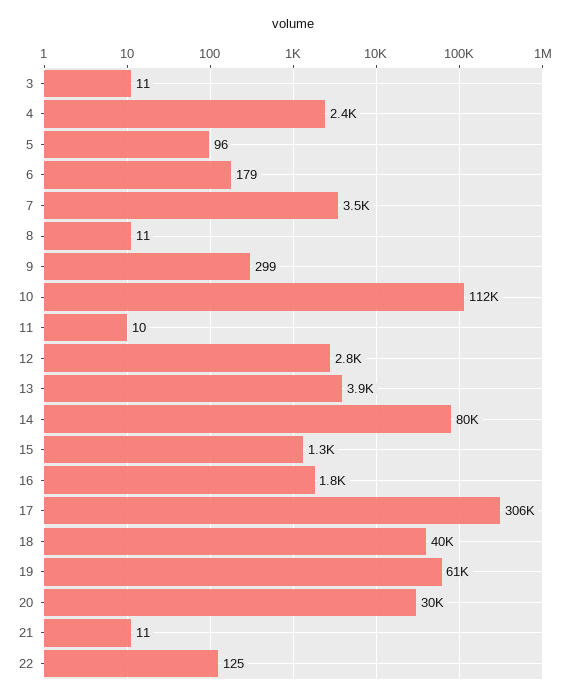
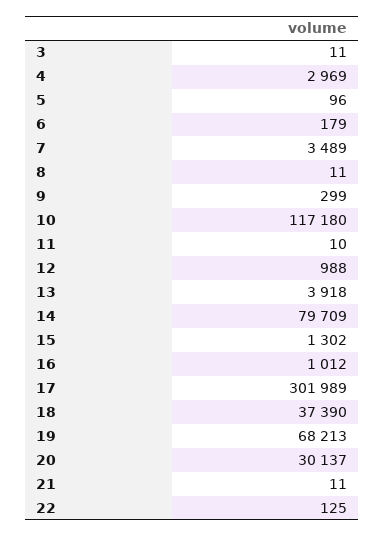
4: 2400 -> 2969
10: 112000 -> 117180
12: 2800 -> 988
16: 1800 -> 1012
17: 306000 -> 301989
18: 40000 -> 37390
19: 61000 -> 68213

